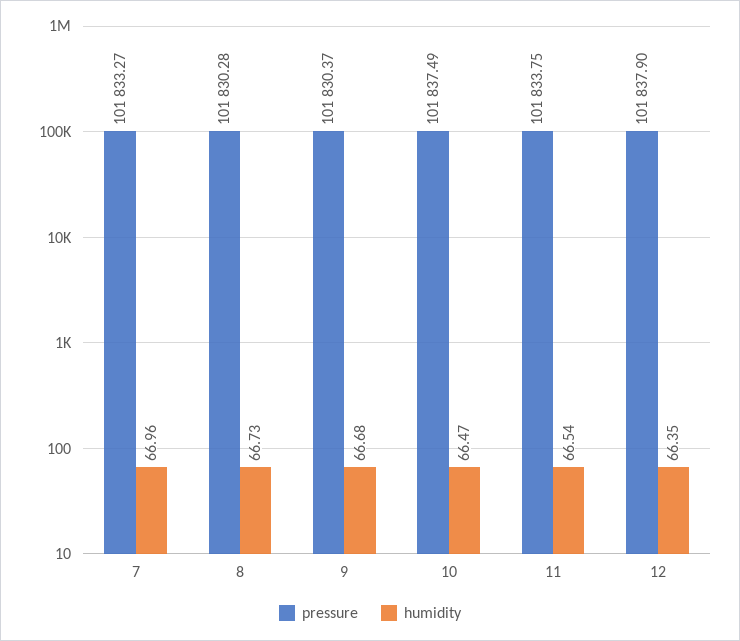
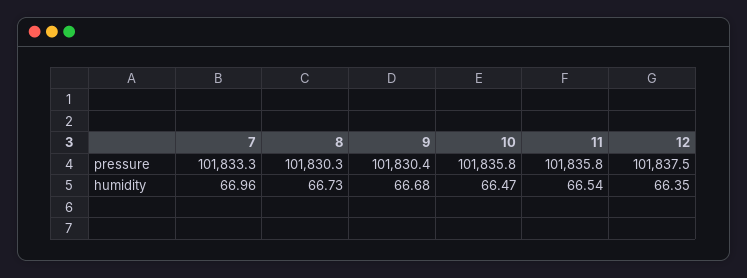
pressure, 10: 101837.49 -> 101835.8
pressure, 11: 101833.75 -> 101835.8
pressure, 12: 101837.9 -> 101837.5

